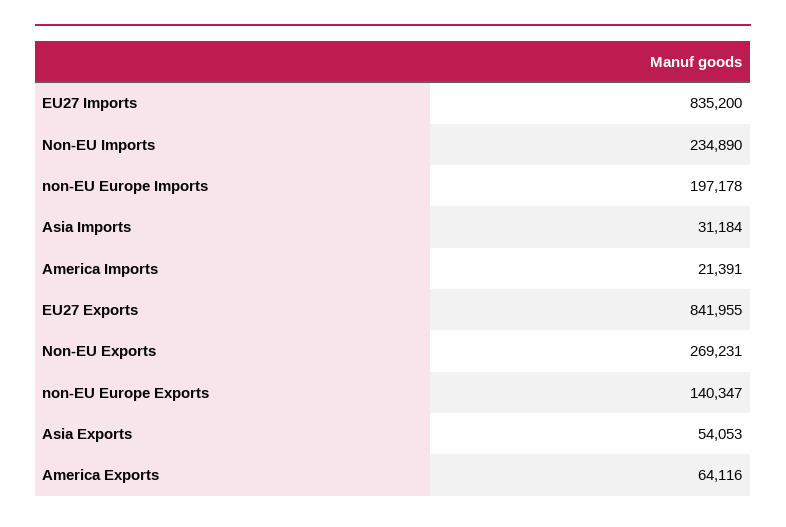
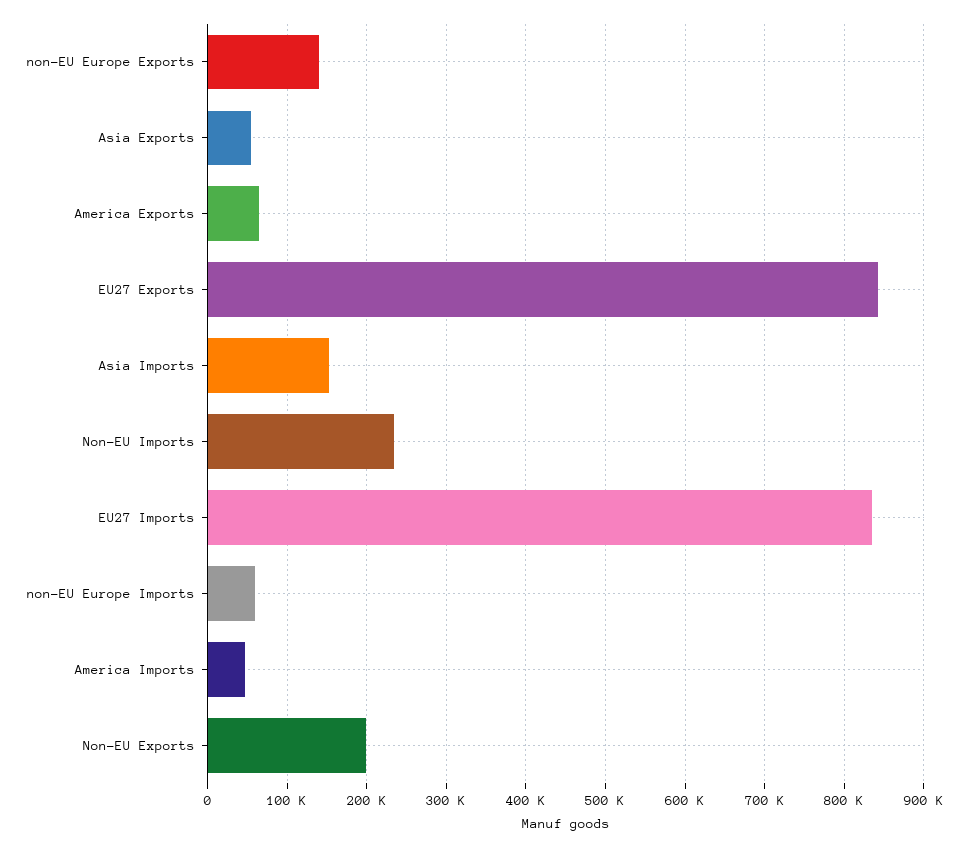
non-EU Europe Imports: 197178 -> 60000
Asia Imports: 31184 -> 150000
America Imports: 21391 -> 50000
Non-EU Exports: 269231 -> 200000

